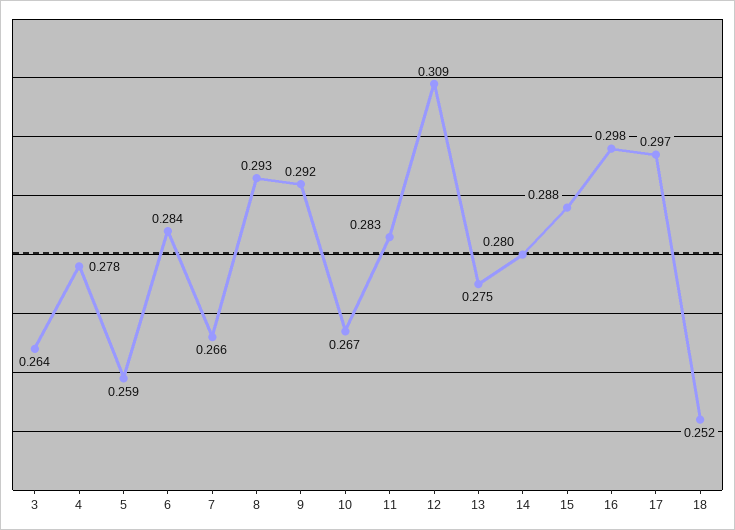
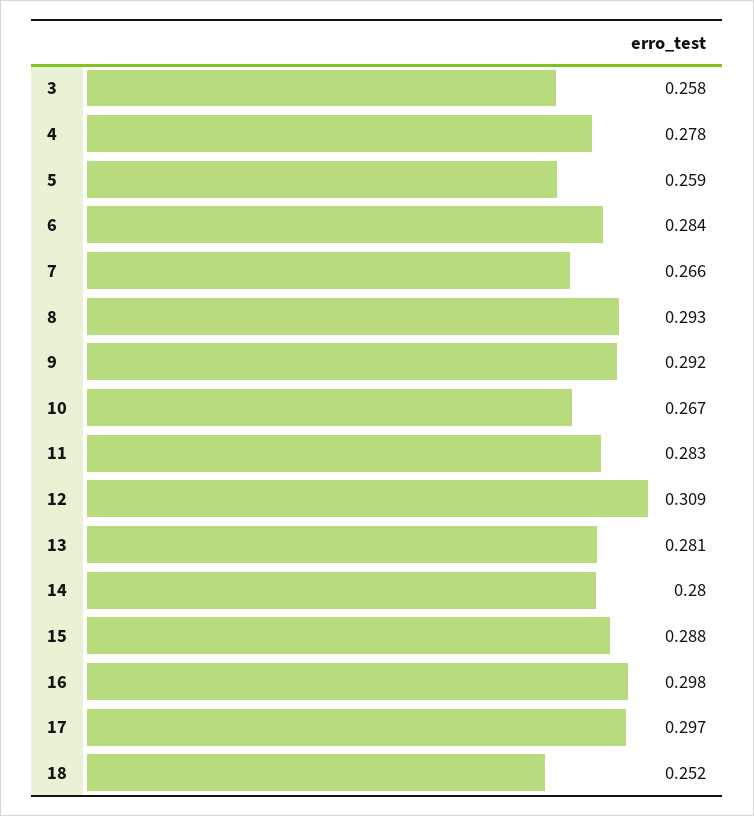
3: 0.264 -> 0.258
13: 0.275 -> 0.281

